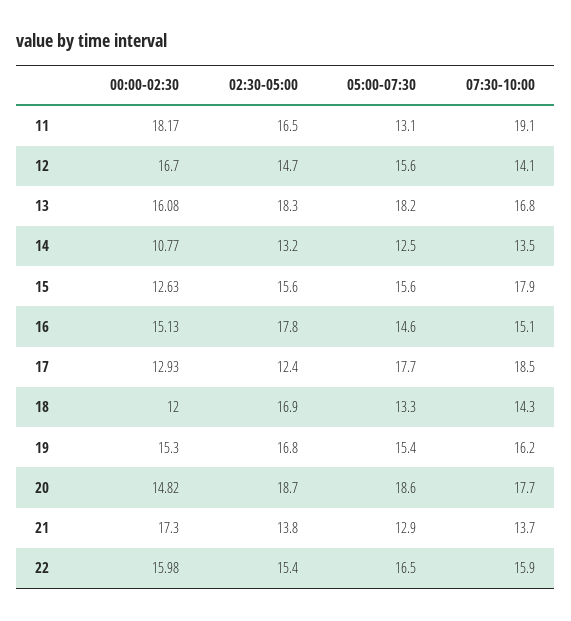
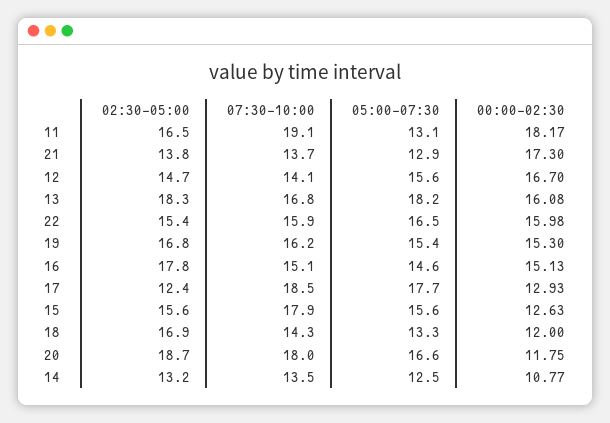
00:00-02:30, 20: 14.82 -> 11.75
05:00-07:30, 20: 18.6 -> 16.6
07:30-10:00, 20: 17.7 -> 18

